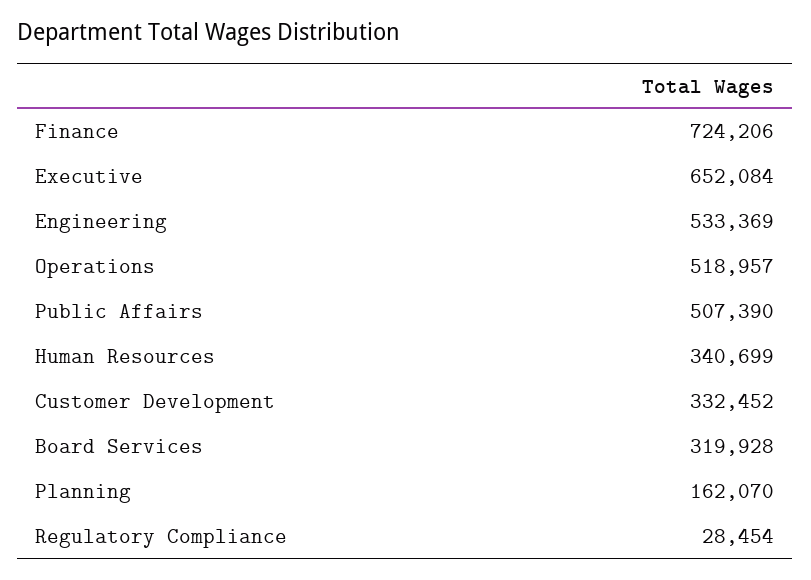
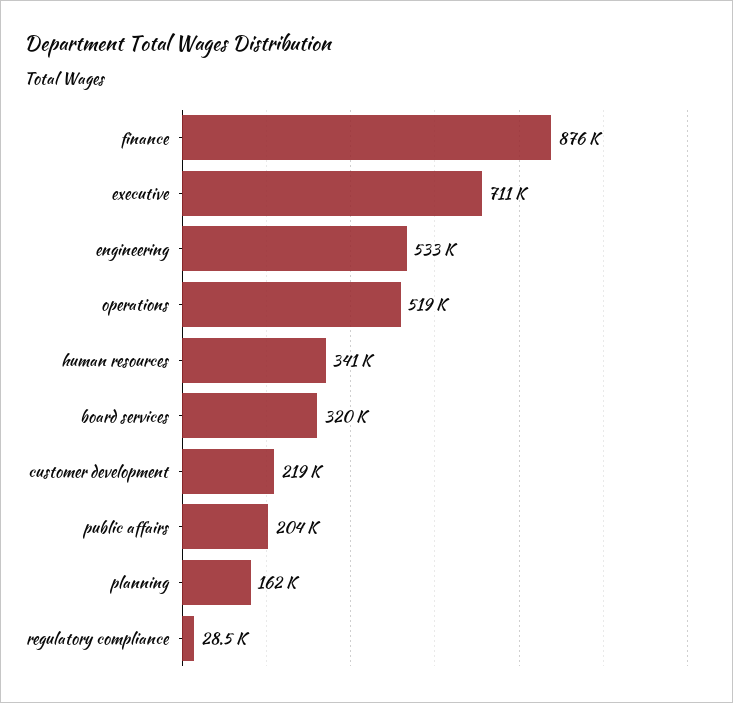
Finance: 724206 -> 876000
Executive: 652084 -> 711000
Public Affairs: 507390 -> 204000
Customer Development: 332452 -> 219000

